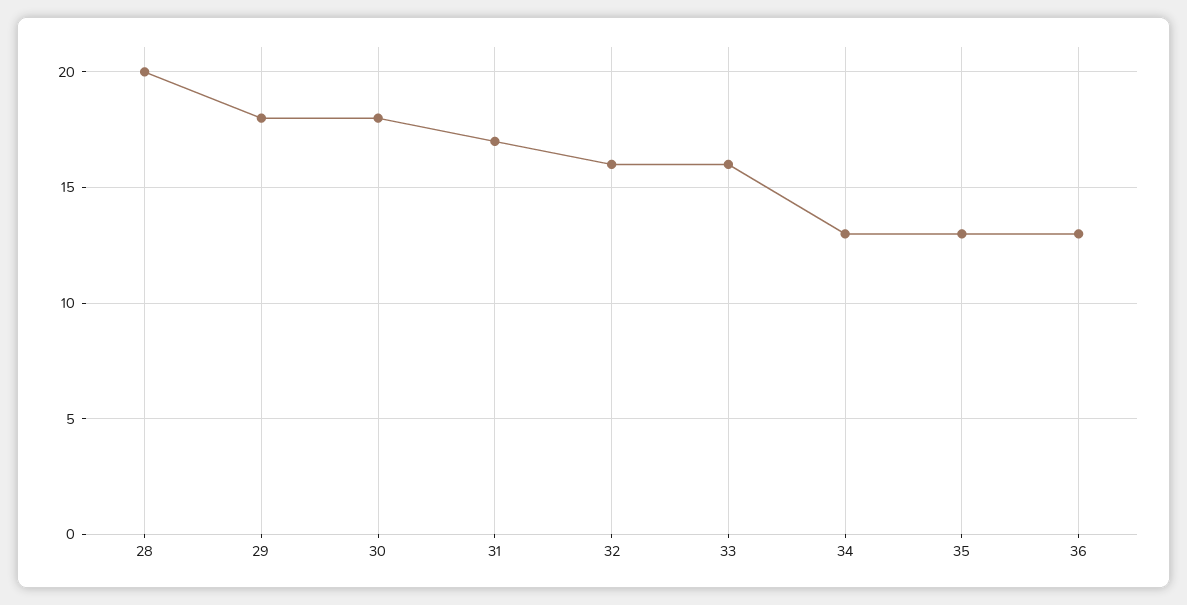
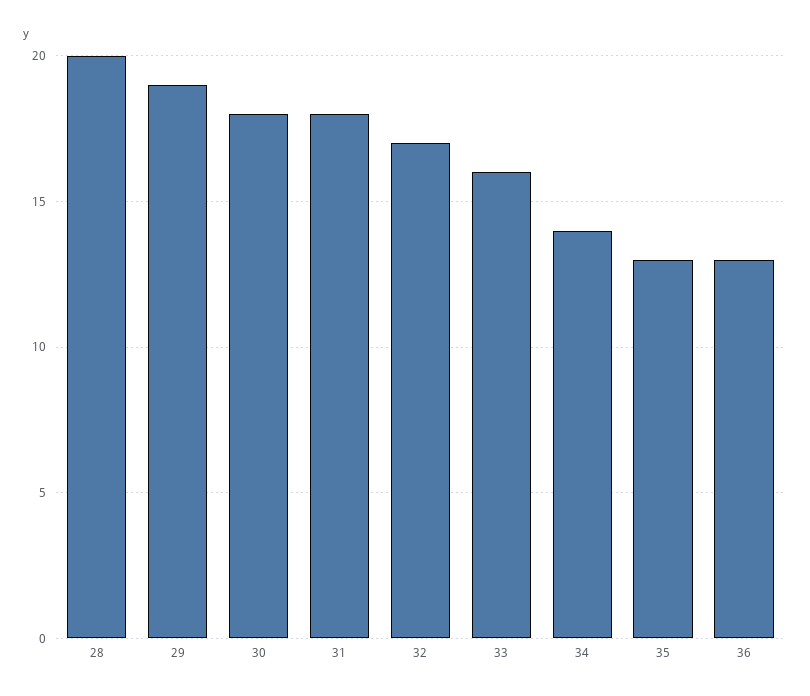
29: 18 -> 19
31: 17 -> 18
32: 16 -> 17
34: 13 -> 14

